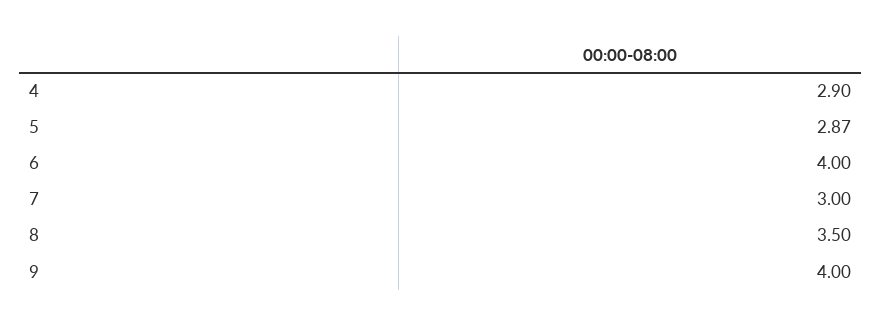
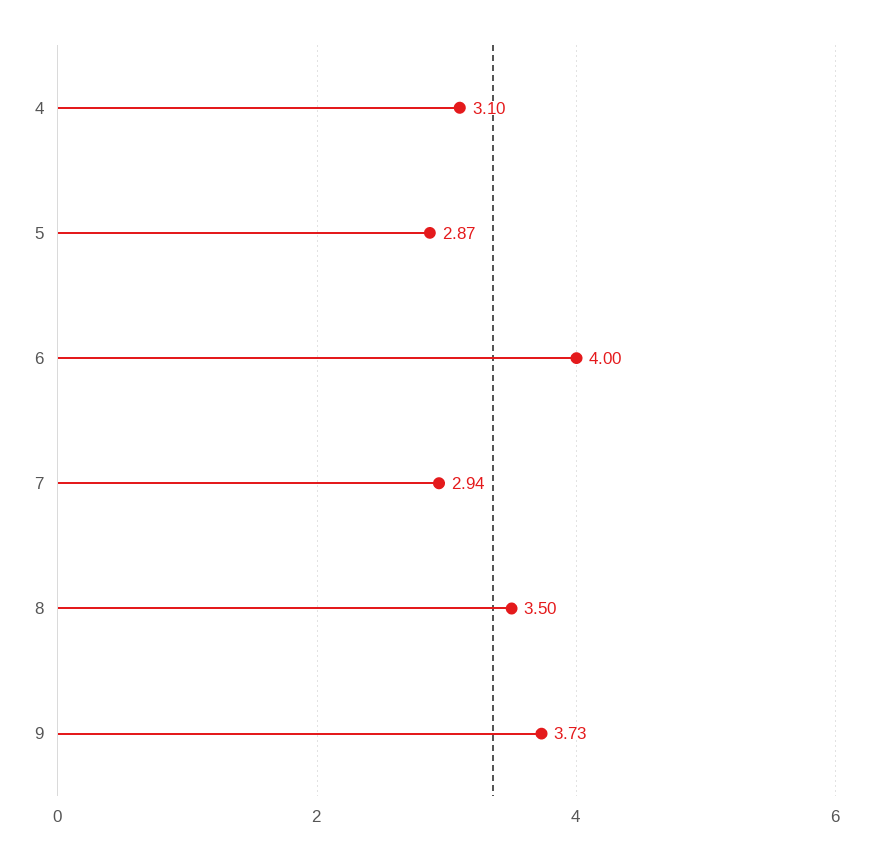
4: 2.9 -> 3.1
7: 3 -> 2.94
9: 4 -> 3.73

